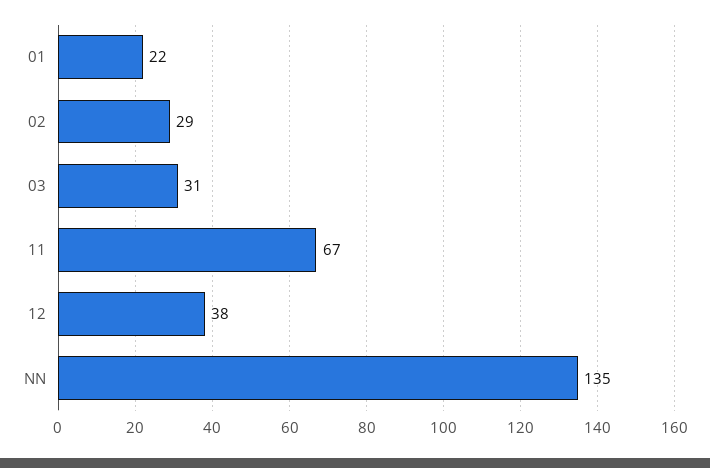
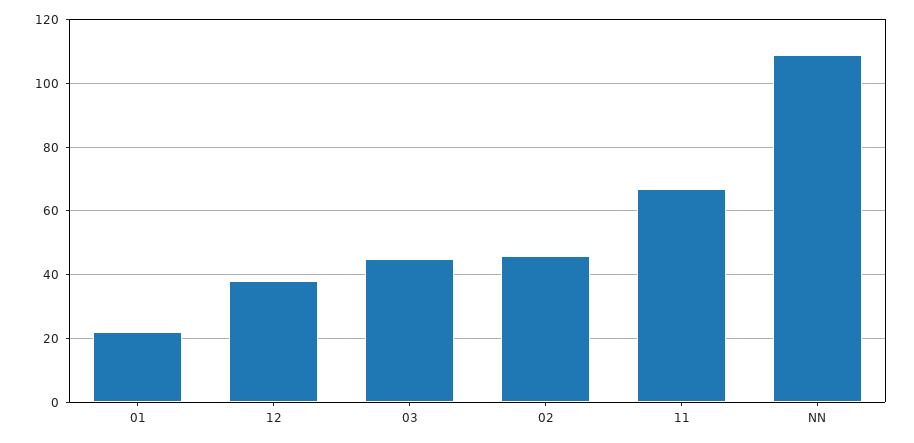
02: 29 -> 45
03: 31 -> 45
NN: 135 -> 110

